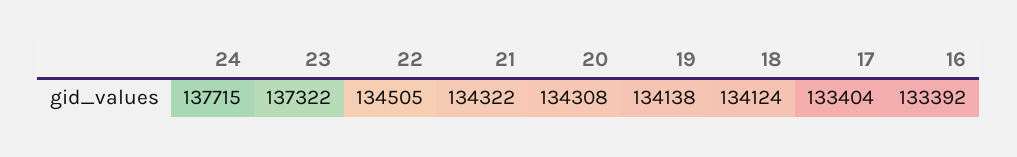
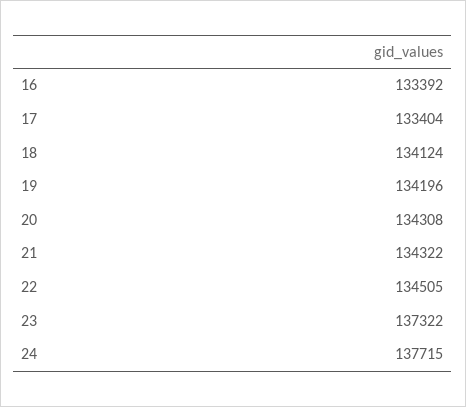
19: 134138 -> 134196

